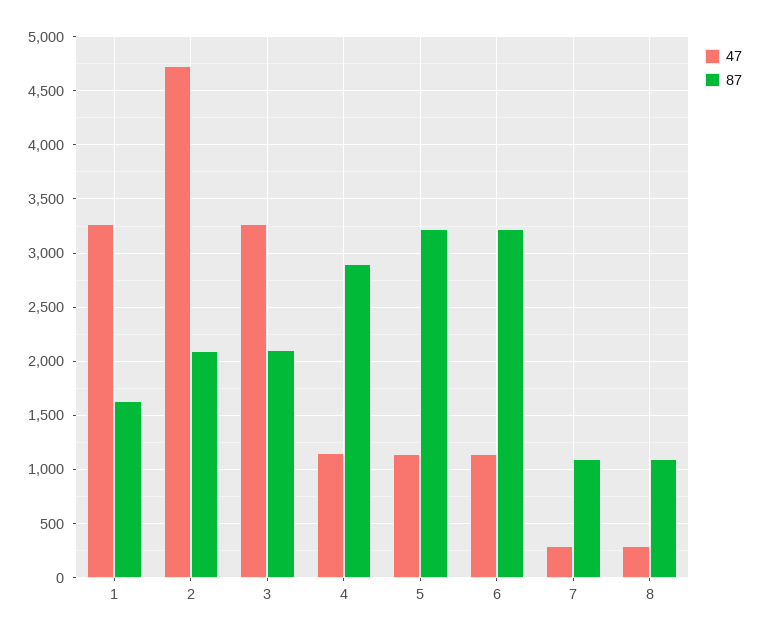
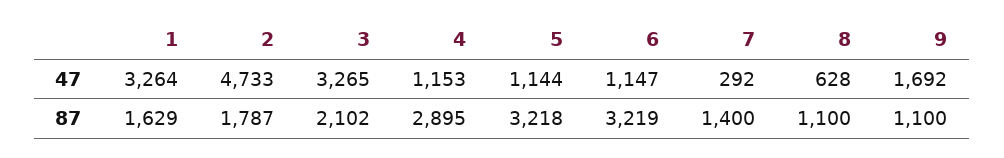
87, 2: 2100 -> 1787
87, 7: 1100 -> 1400
47, 8: 300 -> 628
47, 9: none -> 1692
87, 9: none -> 1100

